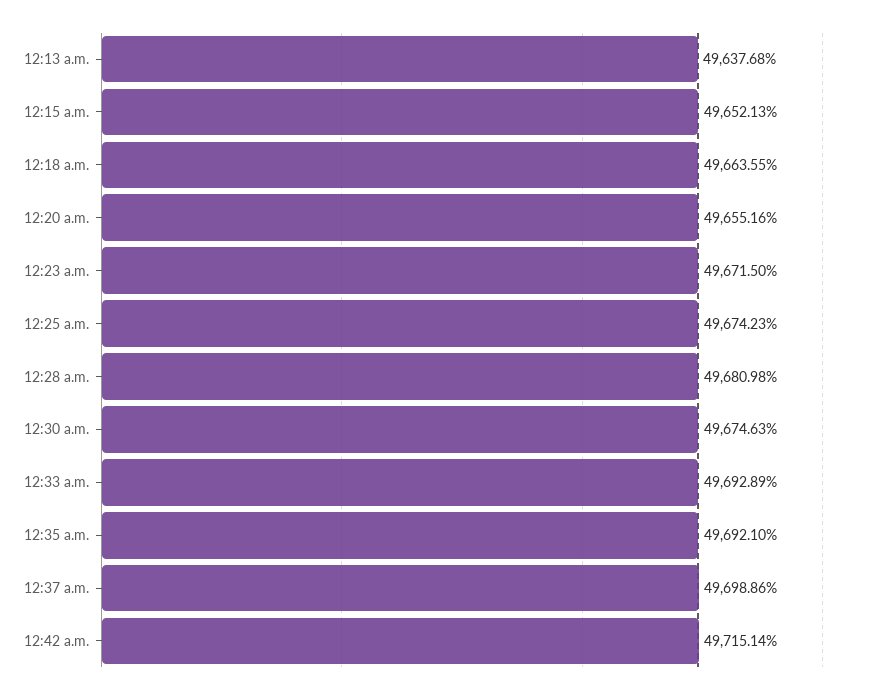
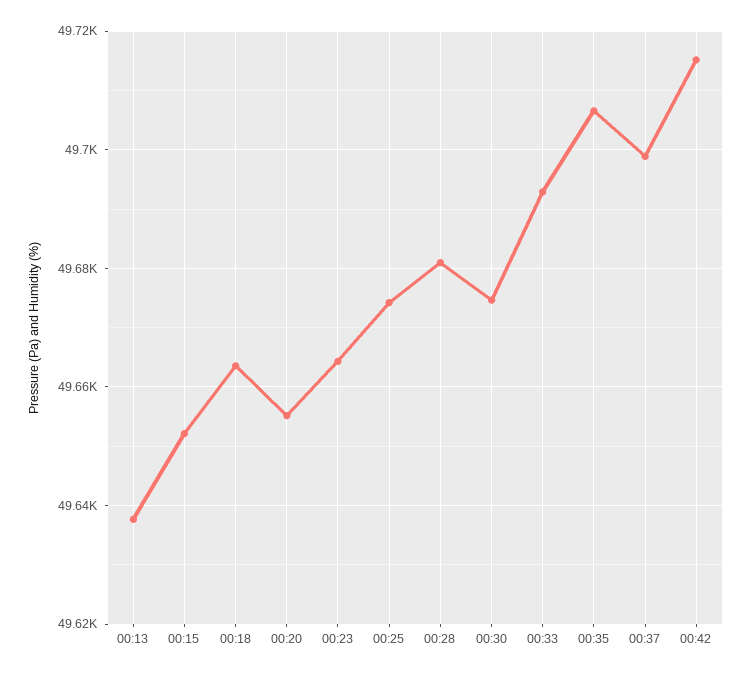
12:23 a.m.: 49671.5 -> 49664
12:35 a.m.: 49692.1 -> 49706

